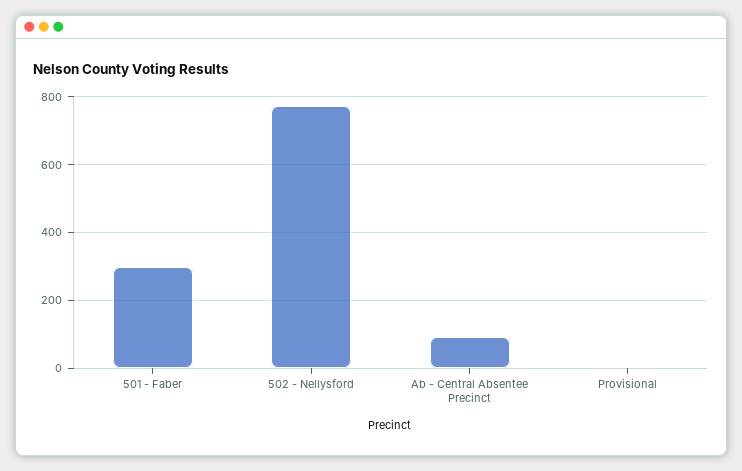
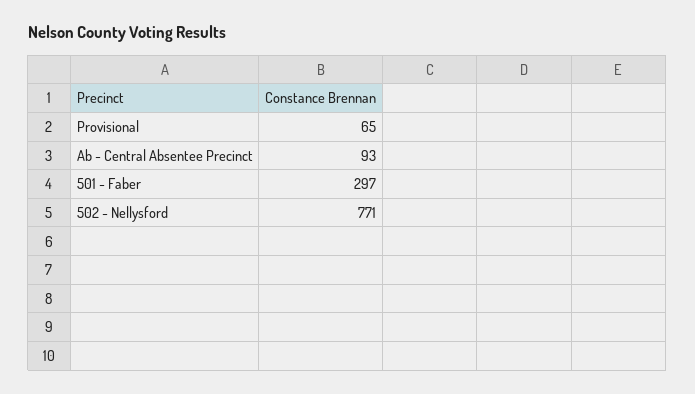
Provisional: 0 -> 65

